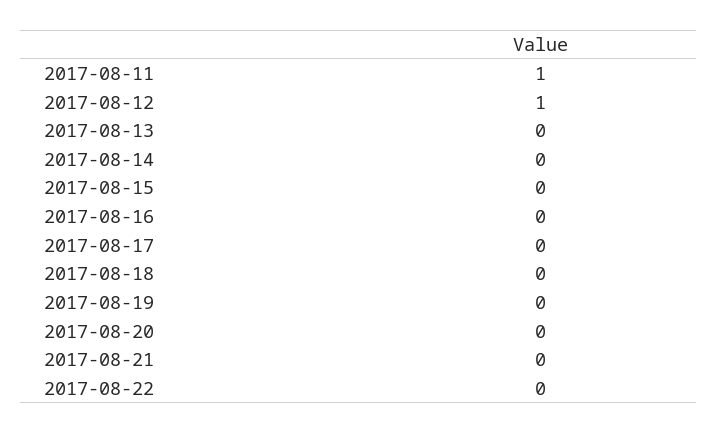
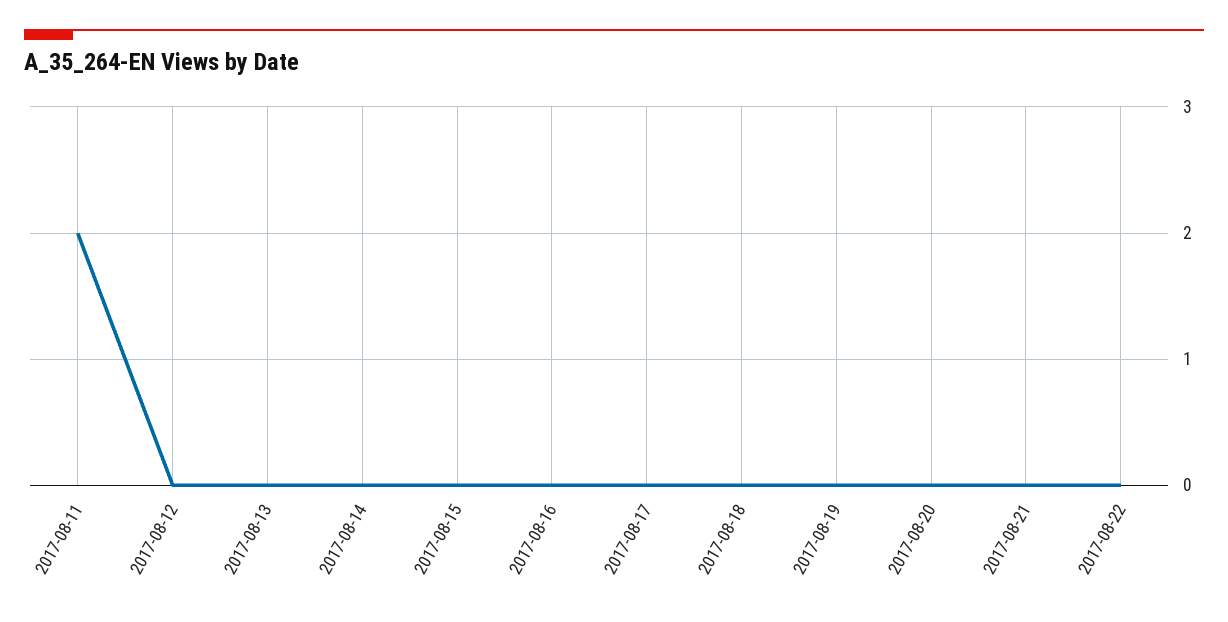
2017-08-11: 1 -> 2
2017-08-12: 1 -> 0

